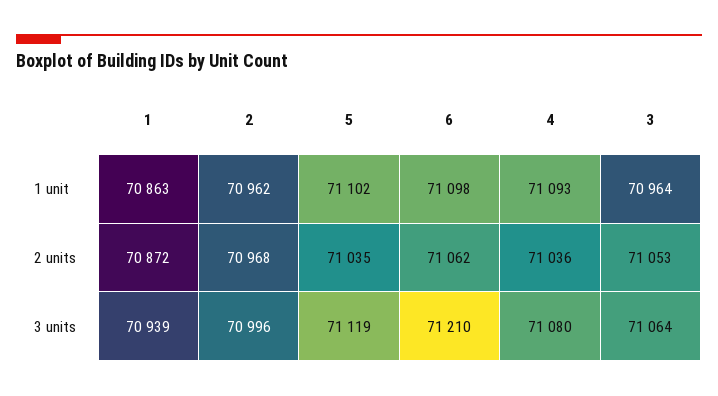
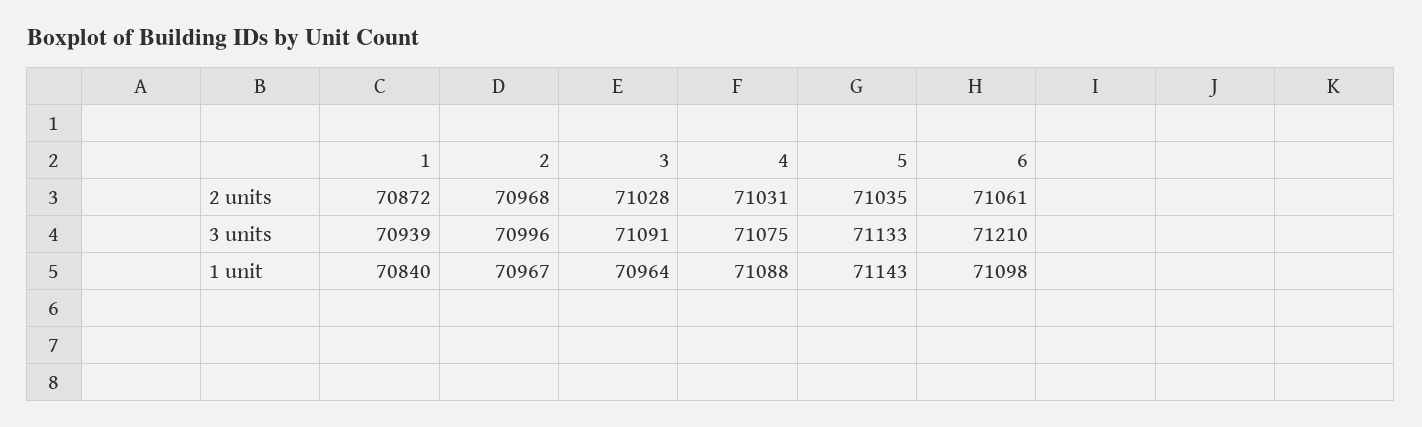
1, 1 unit: 70863 -> 70840
2, 1 unit: 70962 -> 70967
5, 1 unit: 71102 -> 71143
4, 1 unit: 71093 -> 71088
6, 2 units: 71062 -> 71061
4, 2 units: 71036 -> 71031
3, 2 units: 71053 -> 71028
5, 3 units: 71119 -> 71133
4, 3 units: 71080 -> 71075
3, 3 units: 71064 -> 71091

